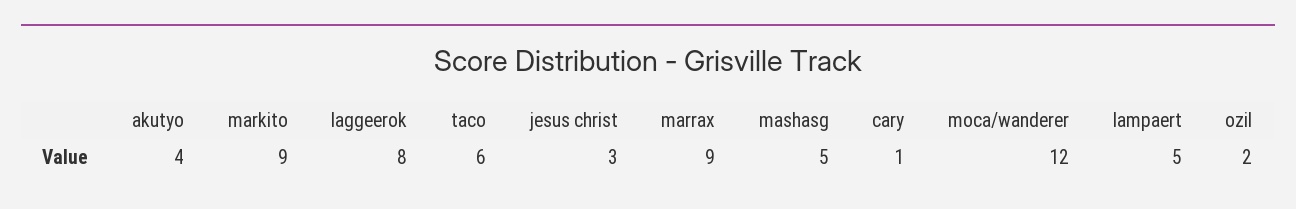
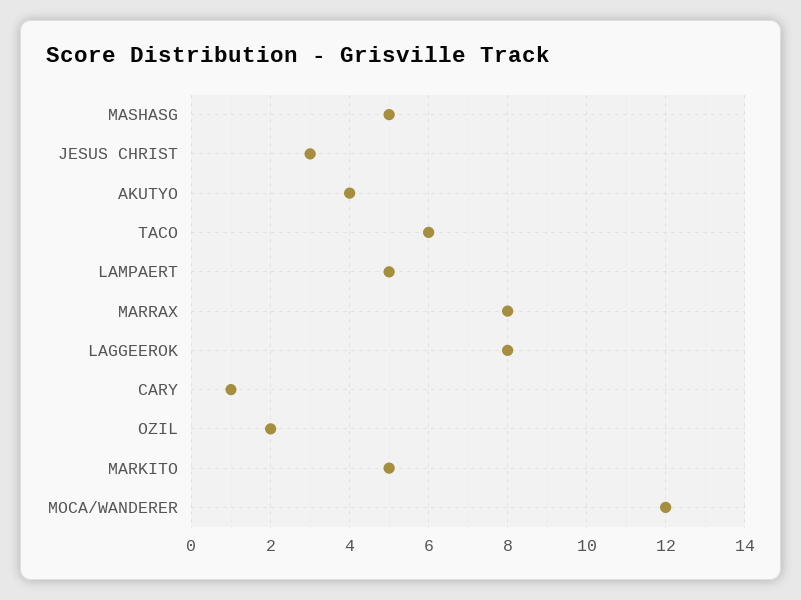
markito: 9 -> 5
marrax: 9 -> 8

